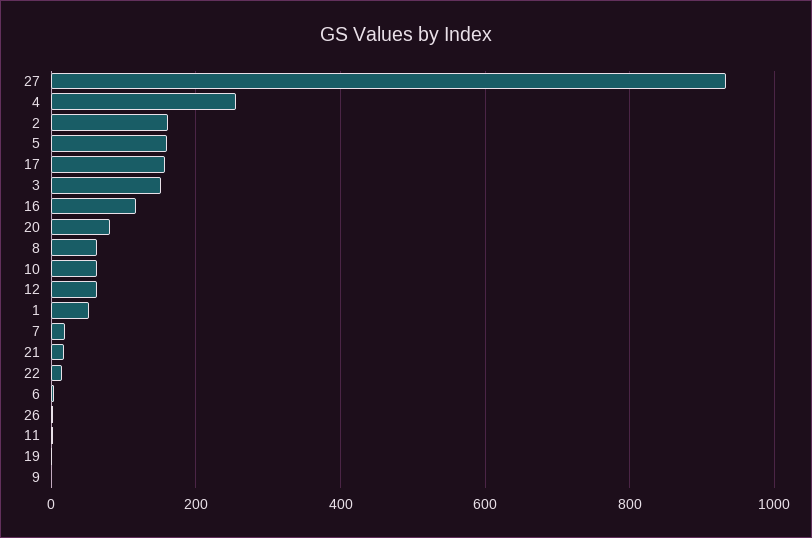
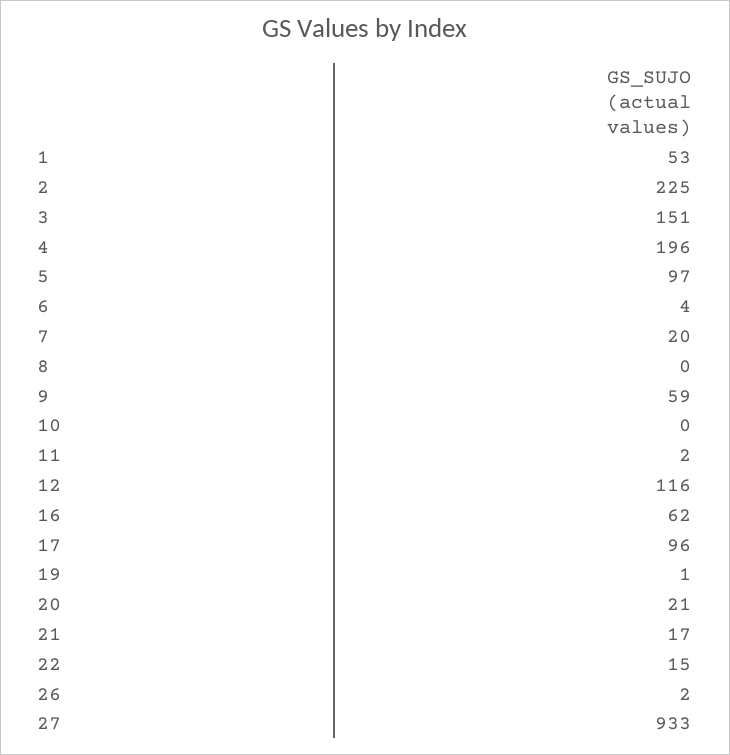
4: 260 -> 196
2: 160 -> 225
5: 160 -> 97
17: 160 -> 96
16: 120 -> 62
20: 80 -> 21
8: 60 -> 0
10: 60 -> 0
12: 60 -> 116
9: 0 -> 59

